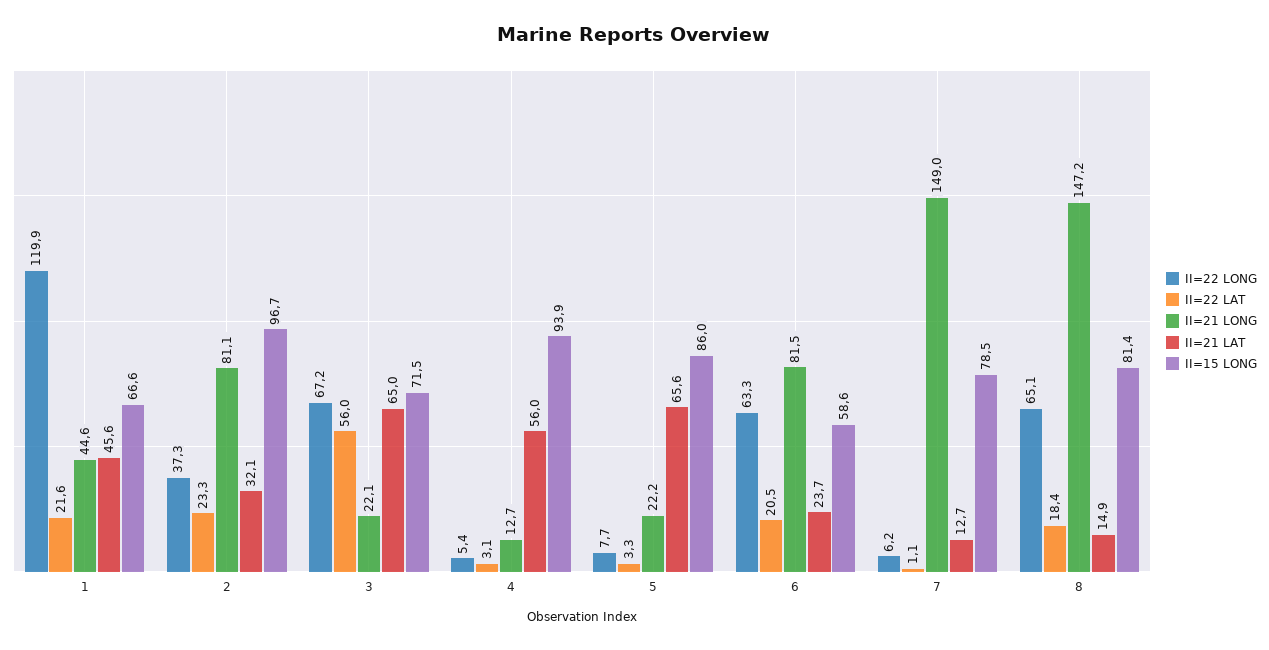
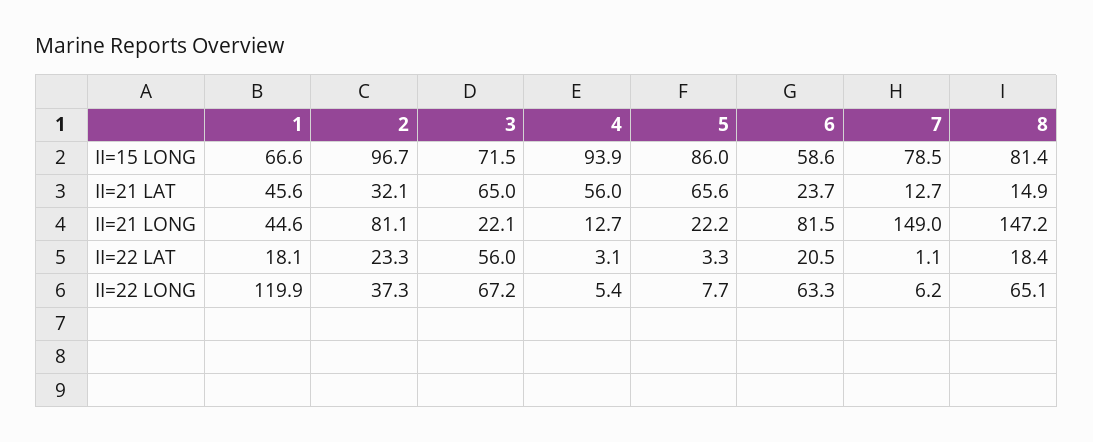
II=22 LAT, 1: 21.6 -> 18.1

